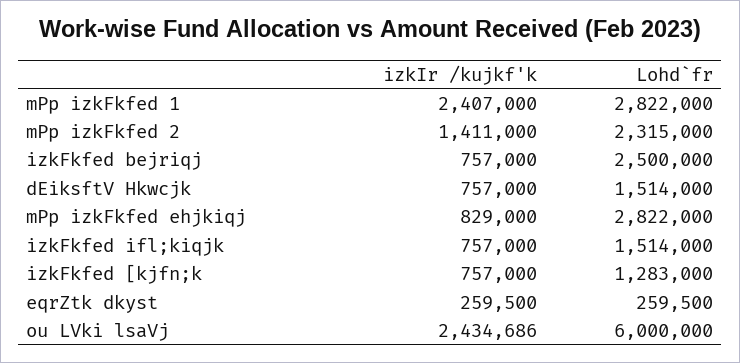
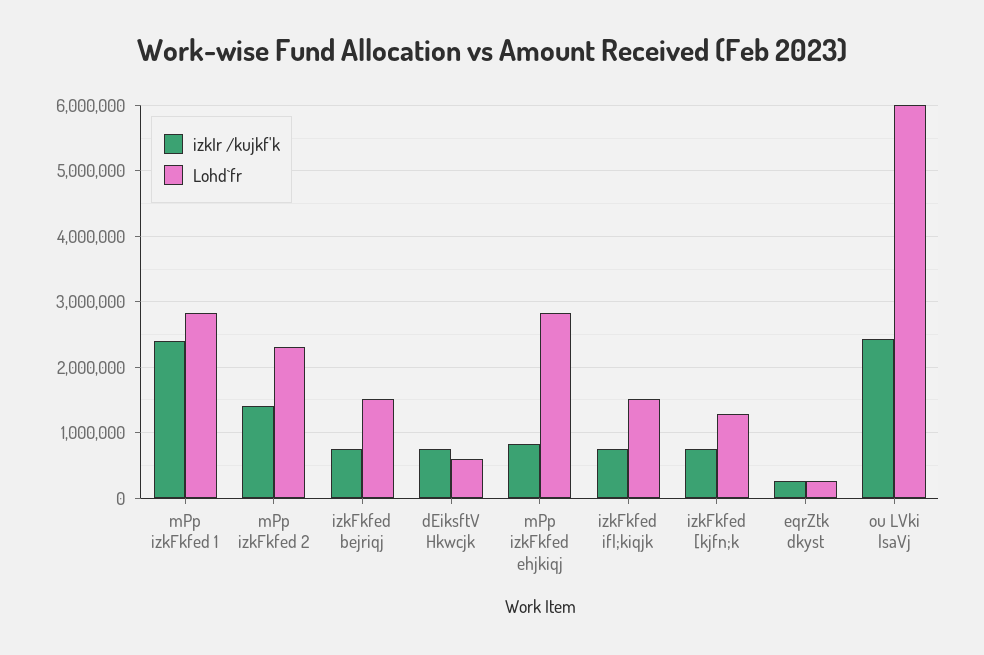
Lohd`fr, izkFkfed bejriqj: 2500000 -> 1500000
Lohd`fr, dEiksftV Hkwcjk: 1514000 -> 600000

